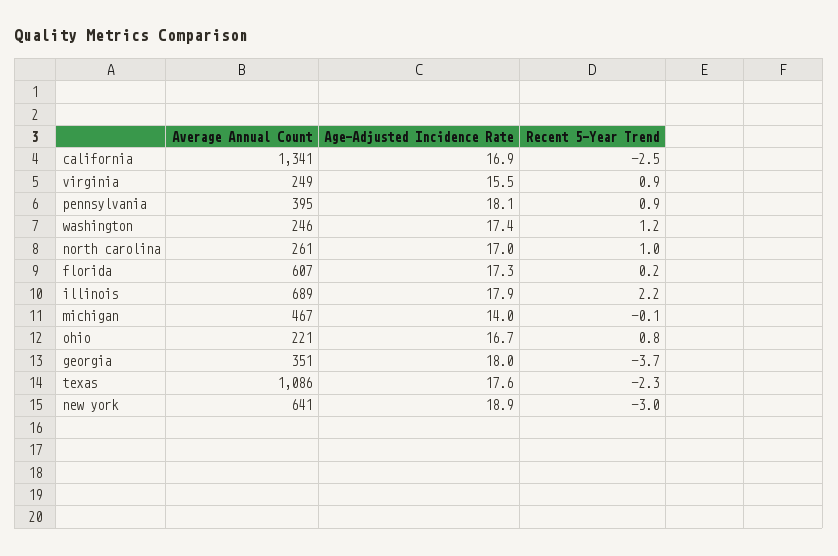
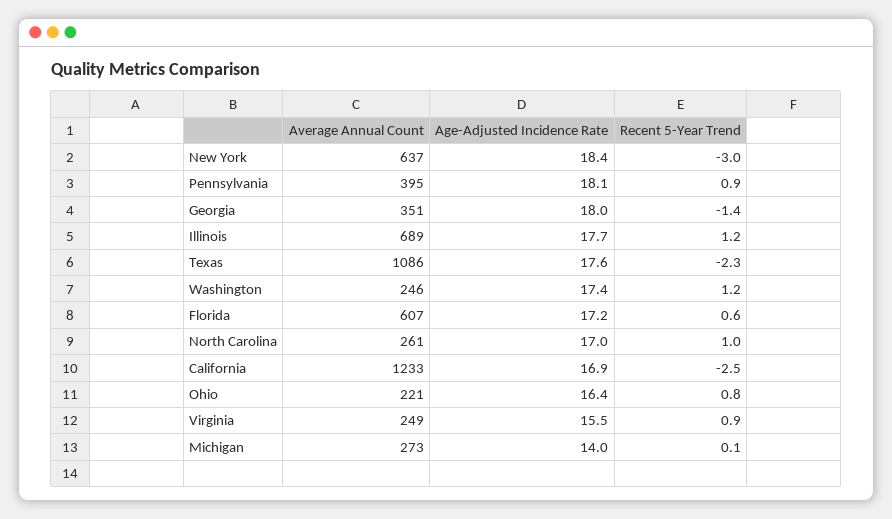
Average Annual Count, california: 1341 -> 1233
Age-Adjusted Incidence Rate, florida: 17.3 -> 17.2
Recent 5-Year Trend, florida: 0.2 -> 0.6
Age-Adjusted Incidence Rate, illinois: 17.9 -> 17.7
Recent 5-Year Trend, illinois: 2.2 -> 1.2
Average Annual Count, michigan: 467 -> 273
Recent 5-Year Trend, michigan: -0.1 -> 0.1
Age-Adjusted Incidence Rate, ohio: 16.7 -> 16.4
Recent 5-Year Trend, georgia: -3.7 -> -1.4
Average Annual Count, new york: 641 -> 637
Age-Adjusted Incidence Rate, new york: 18.9 -> 18.4

